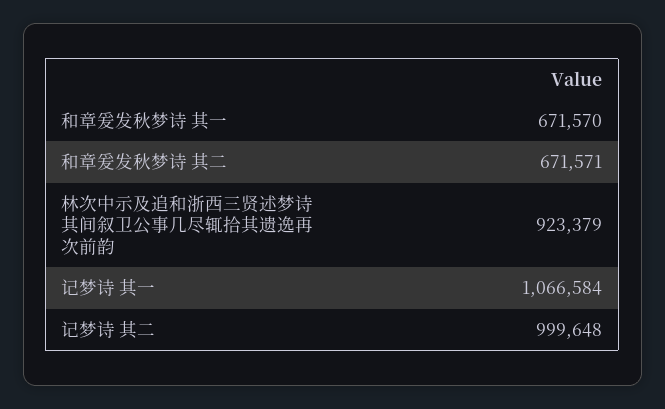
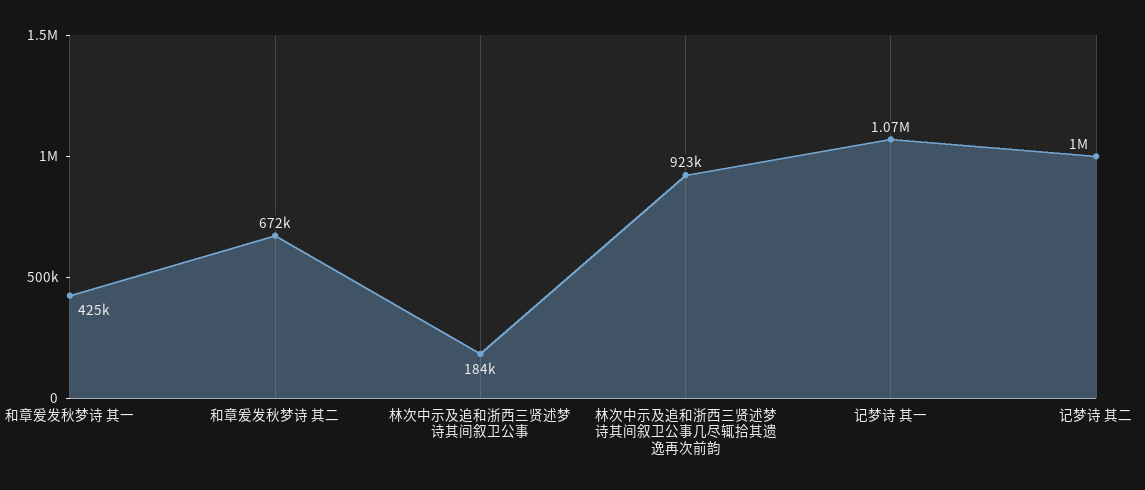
和章爰发秋梦诗 其一: 671570 -> 425000
林次中示及追和浙西三贤述梦诗其间叙卫公事: none -> 184000

